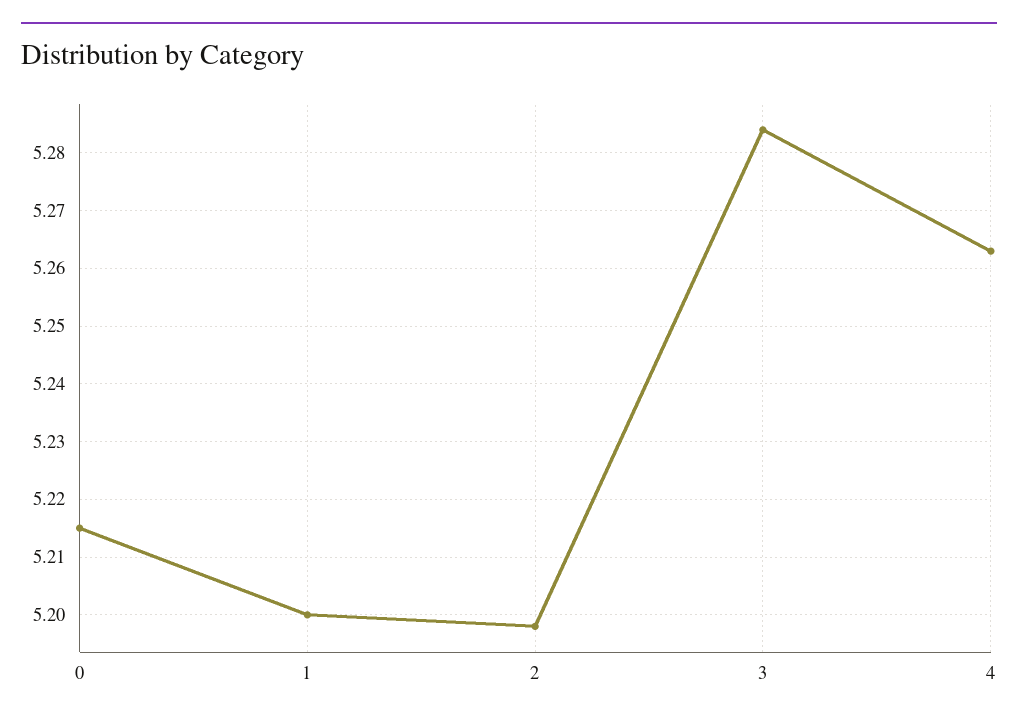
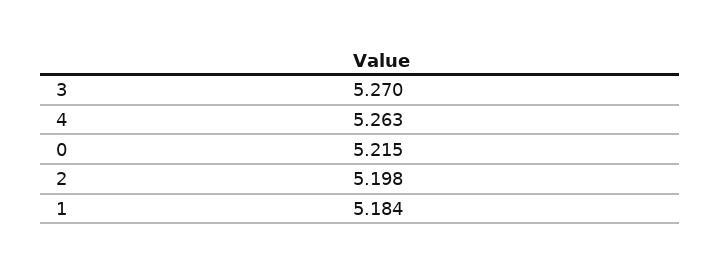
1: 5.2 -> 5.184
3: 5.285 -> 5.27

